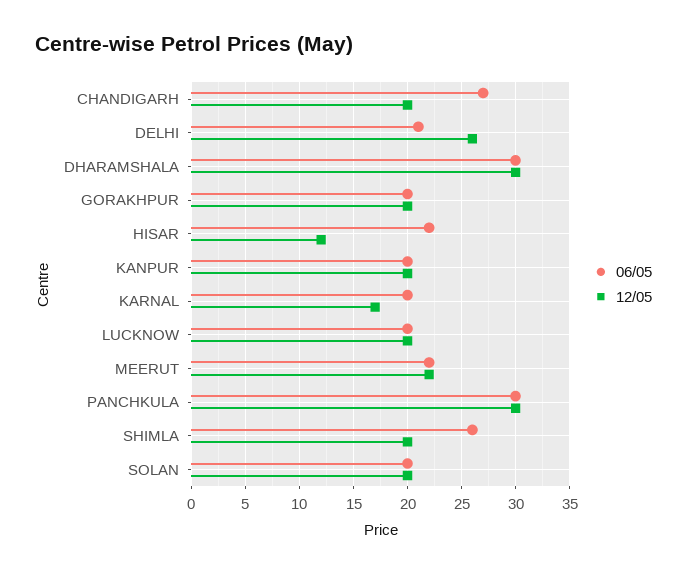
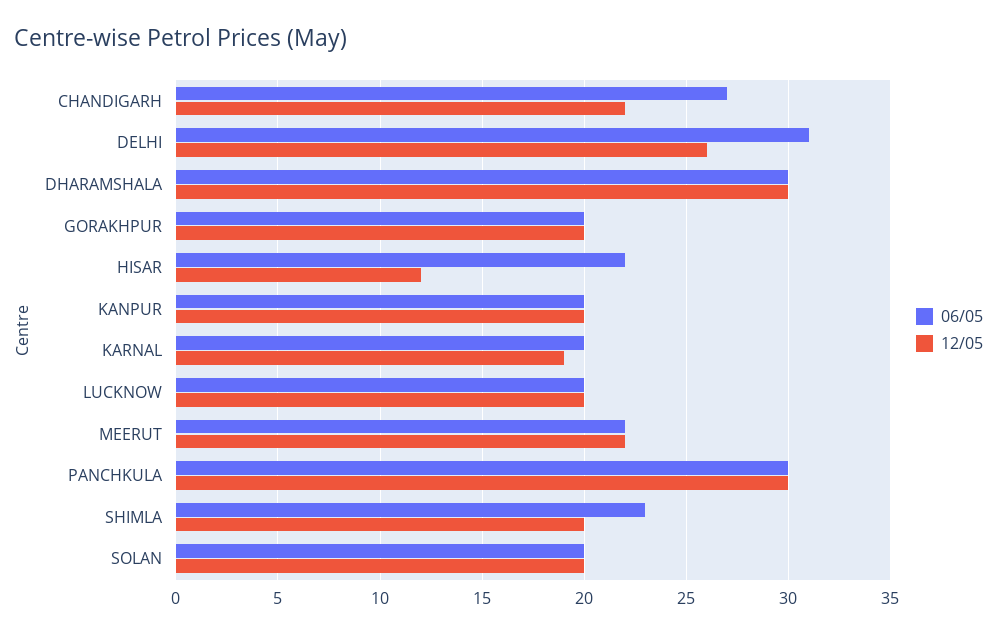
12/05, CHANDIGARH: 20 -> 22
06/05, DELHI: 21 -> 31
12/05, KARNAL: 17 -> 19
06/05, SHIMLA: 26 -> 23

